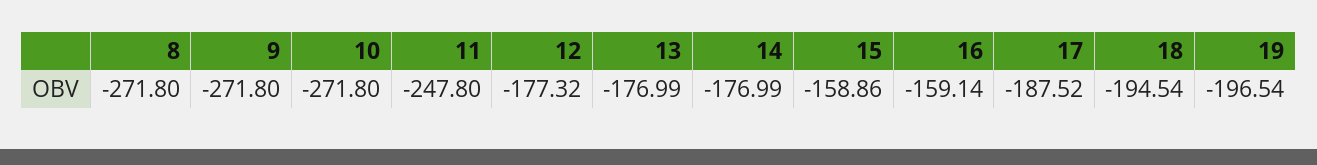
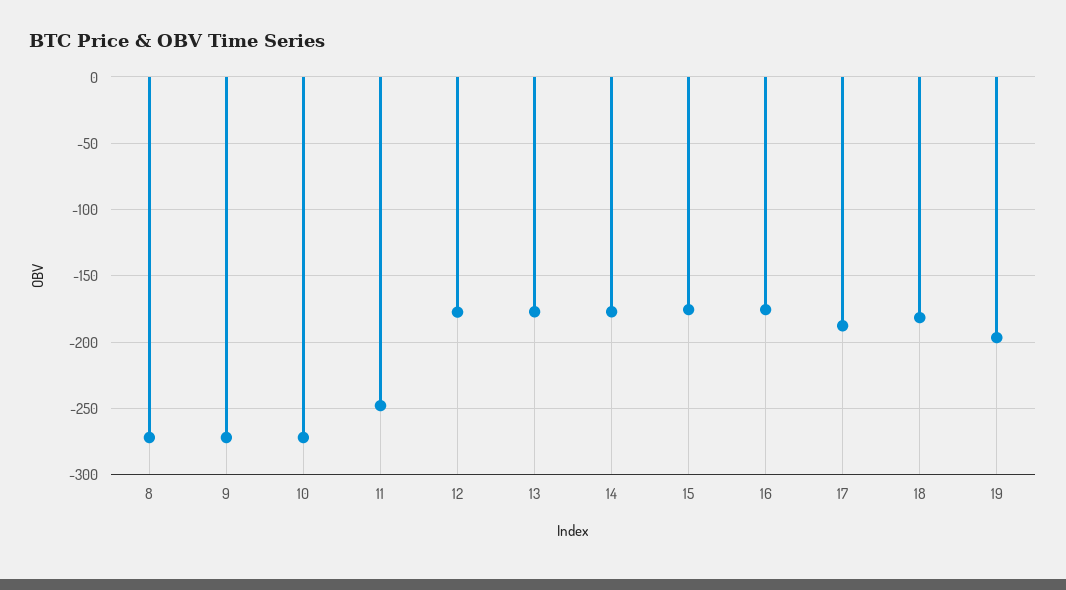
15: -158.86 -> -175
16: -159.14 -> -175
18: -194.54 -> -180

